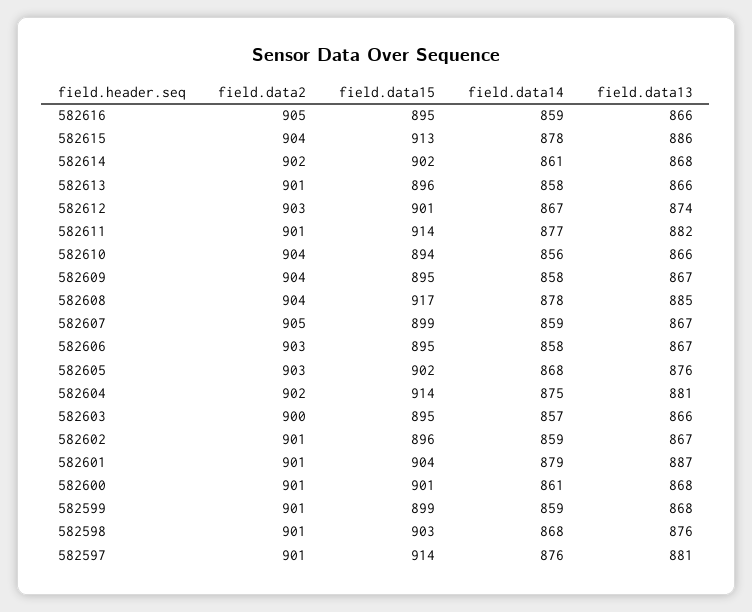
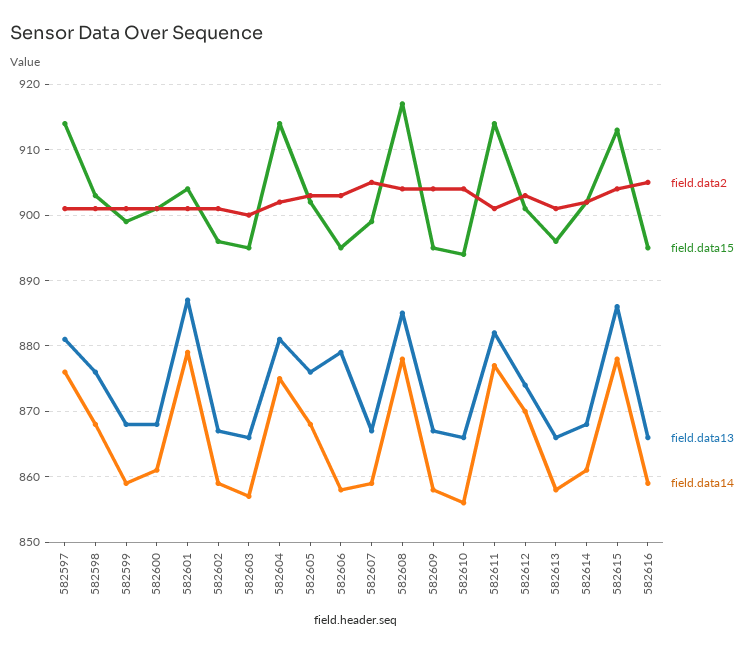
field.data14, 582612: 867 -> 870
field.data13, 582606: 867 -> 879

